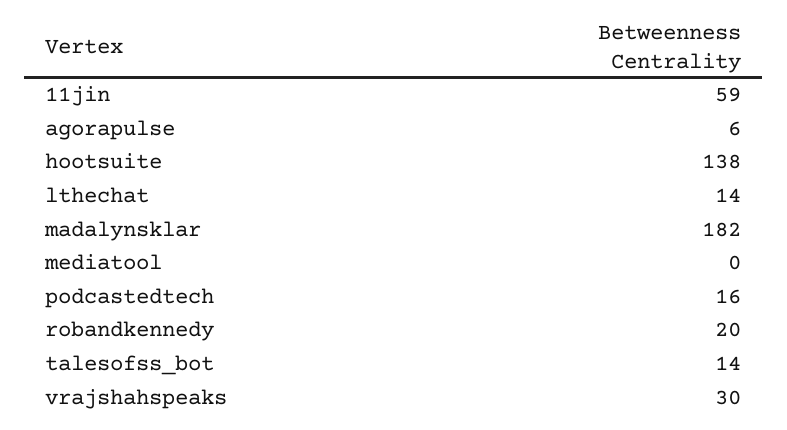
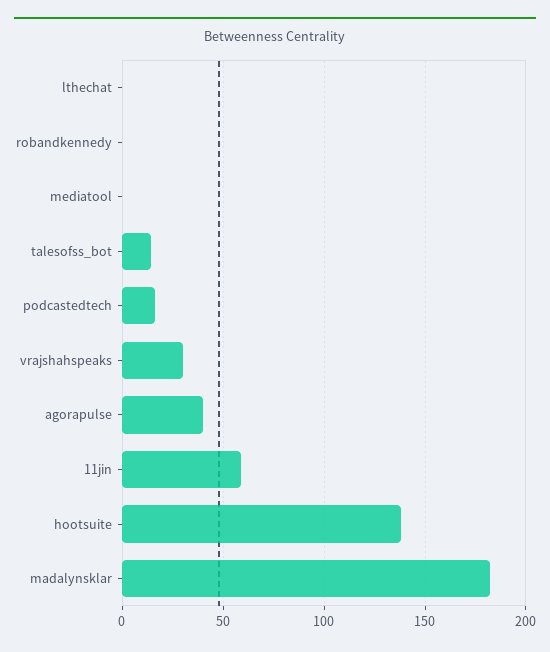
agorapulse: 6 -> 40
lthechat: 14 -> 0
robandkennedy: 20 -> 0

